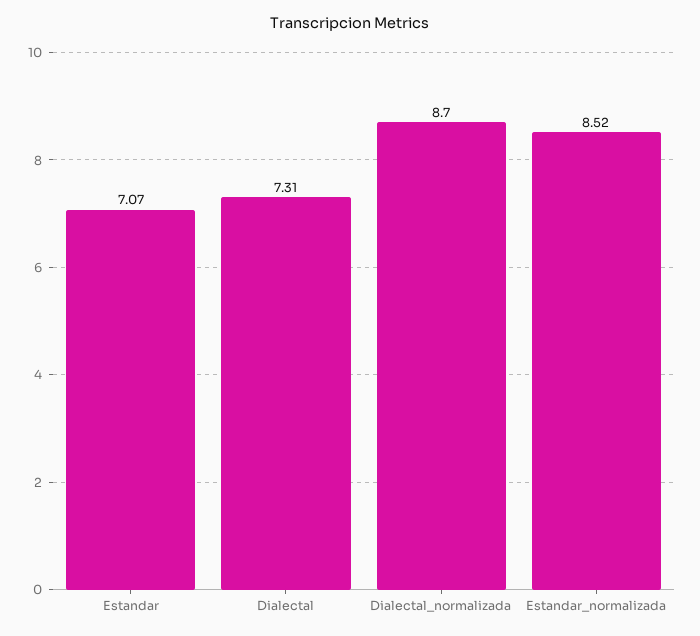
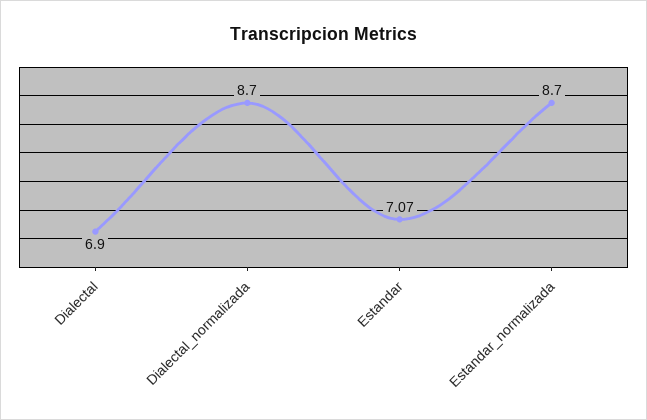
Dialectal: 7.31 -> 6.9
Estandar_normalizada: 8.52 -> 8.7

